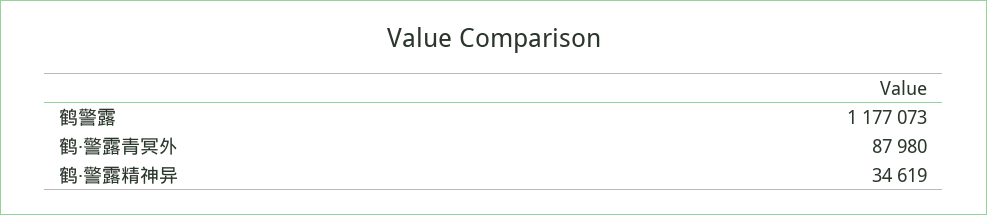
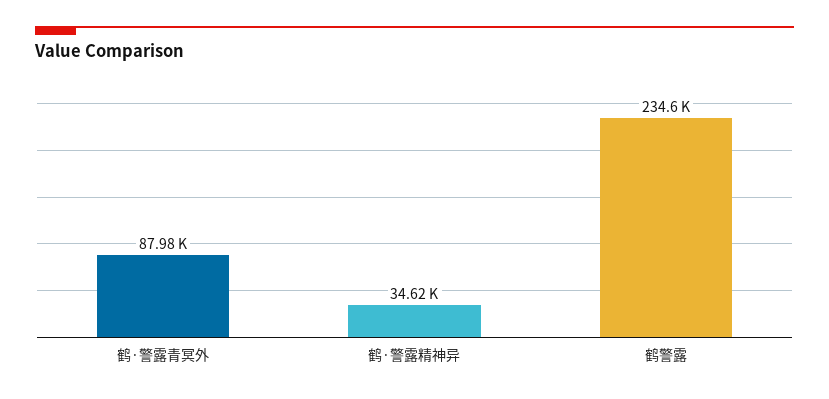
鹤警露: 1177073 -> 234600

